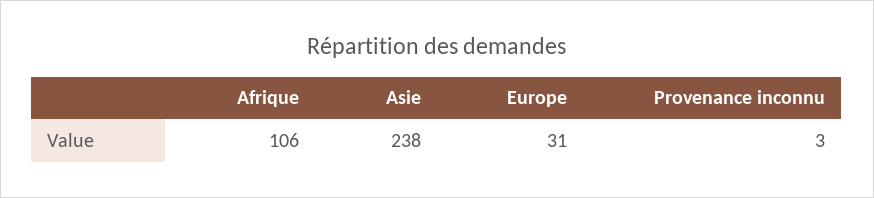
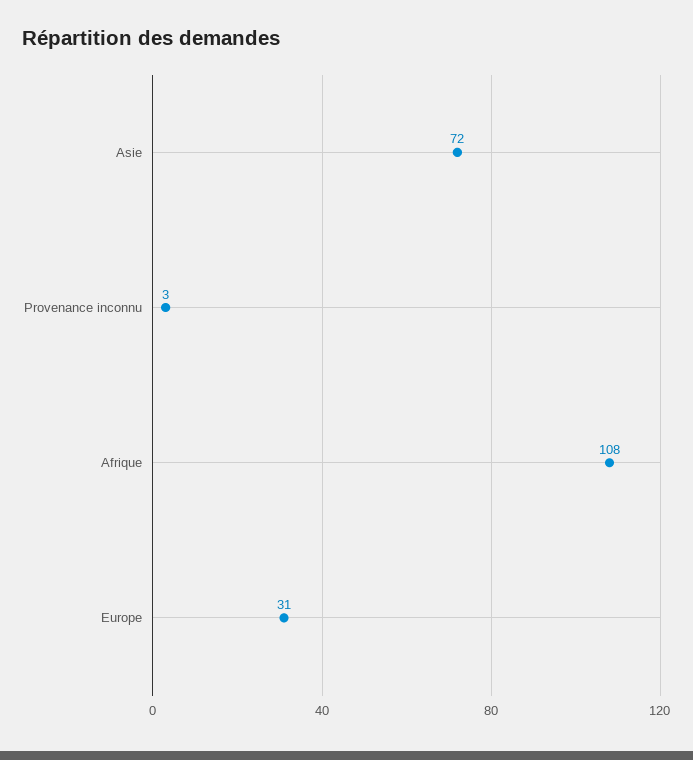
Afrique: 106 -> 108
Asie: 238 -> 72

